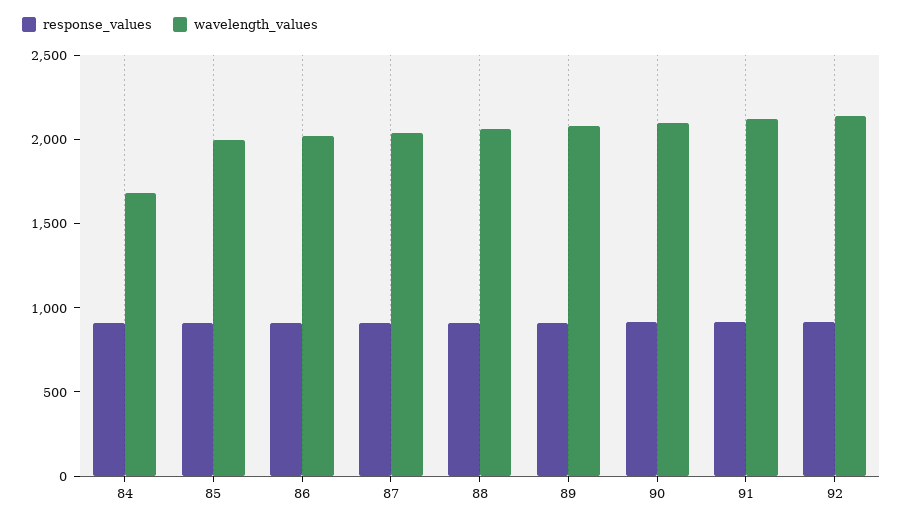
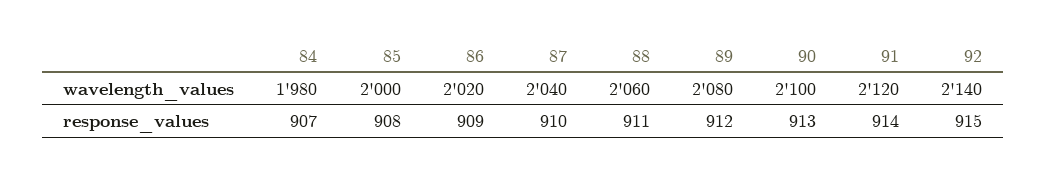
wavelength_values, 84: 1700 -> 1980

